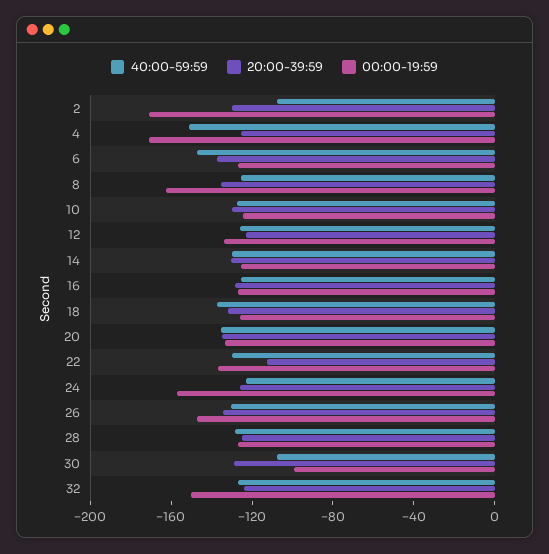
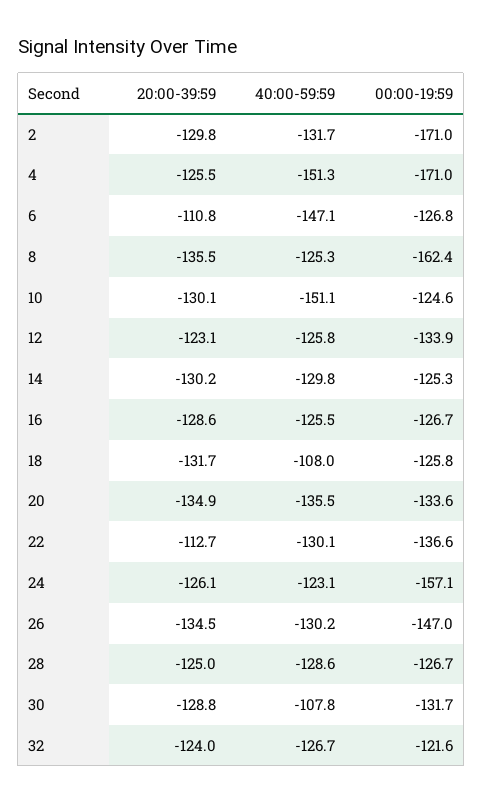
40:00-59:59, 2: -110 -> -131.7
20:00-39:59, 6: -140 -> -110.8
40:00-59:59, 10: -130 -> -151.1
40:00-59:59, 18: -140 -> -108
00:00-19:59, 30: -100 -> -131.7
00:00-19:59, 32: -150 -> -121.6

